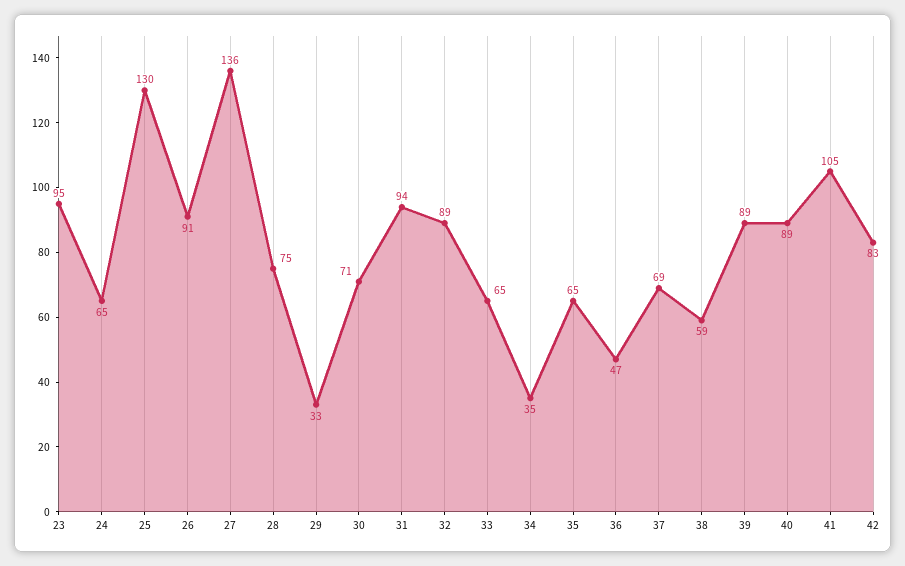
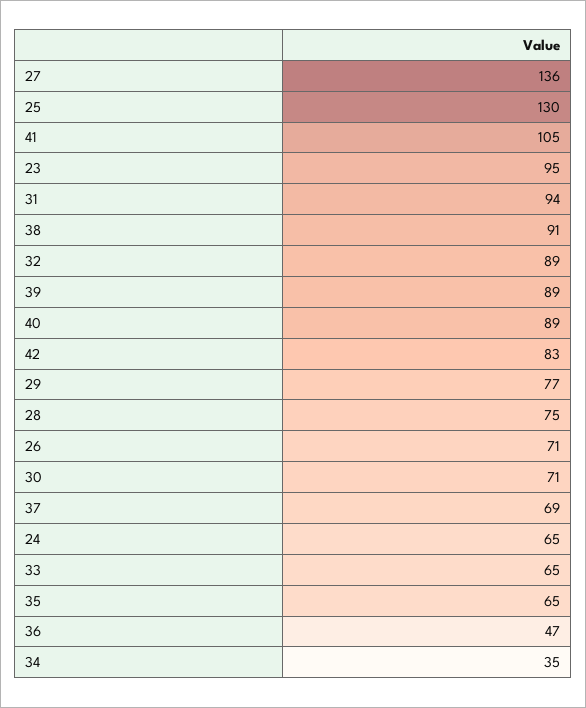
26: 91 -> 71
29: 33 -> 77
38: 59 -> 91

